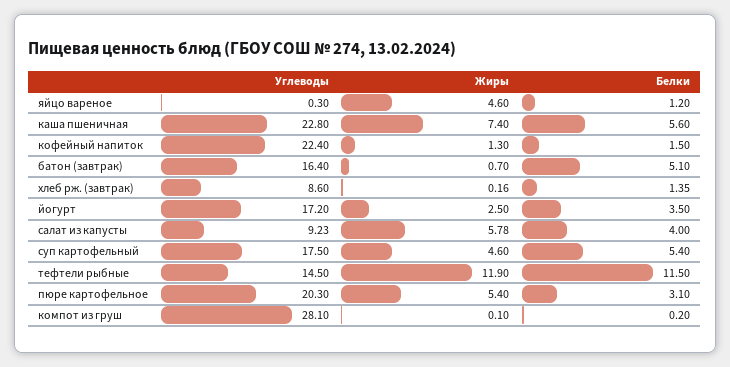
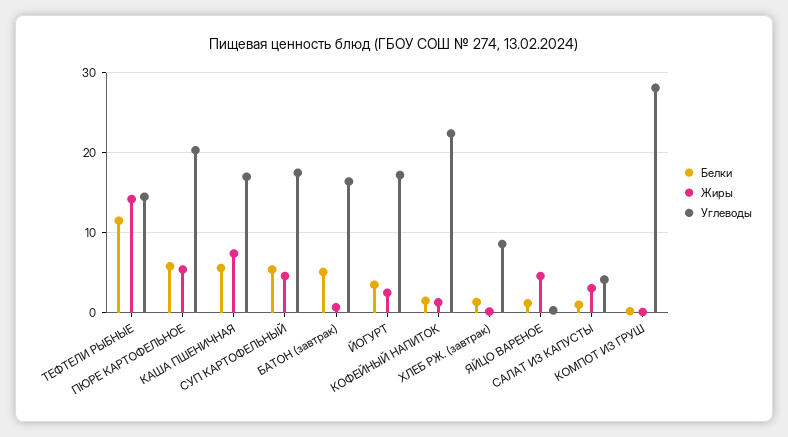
Углеводы, каша пшеничная: 22.8 -> 17
Углеводы, салат из капусты: 9.23 -> 4
Жиры, салат из капусты: 5.78 -> 3
Белки, салат из капусты: 4 -> 1
Жиры, тефтели рыбные: 11.9 -> 14
Белки, пюре картофельное: 3.1 -> 6

